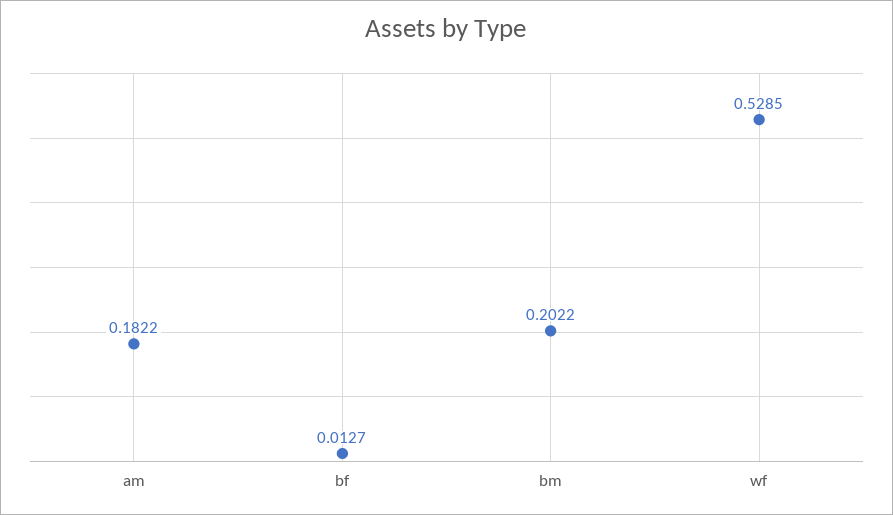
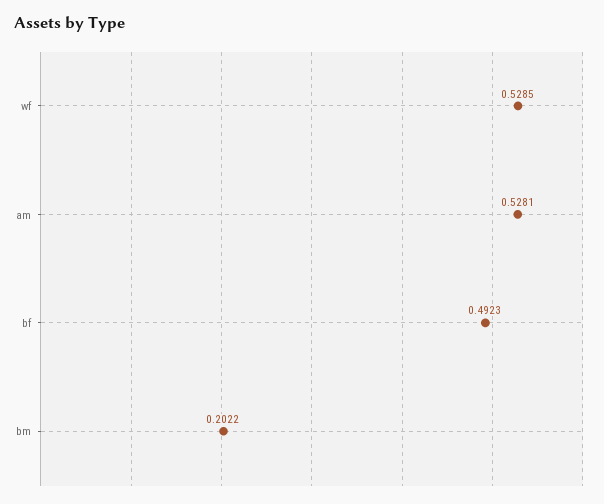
am: 0.1822 -> 0.5281
bf: 0.0127 -> 0.4923

